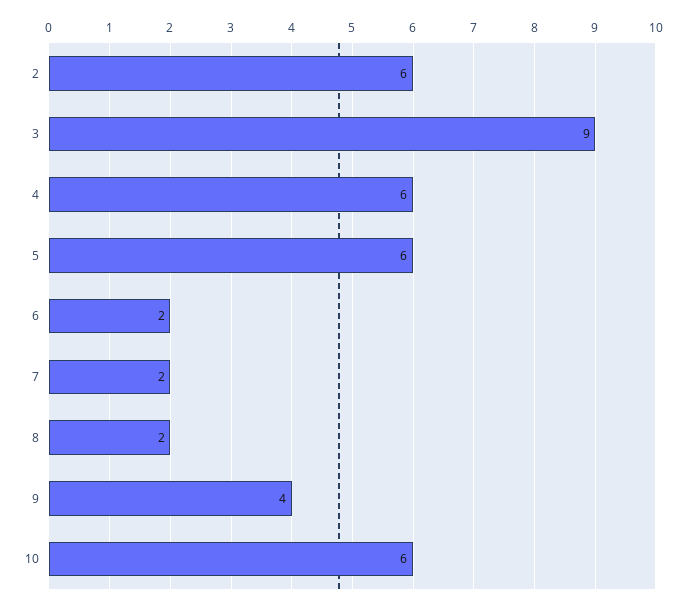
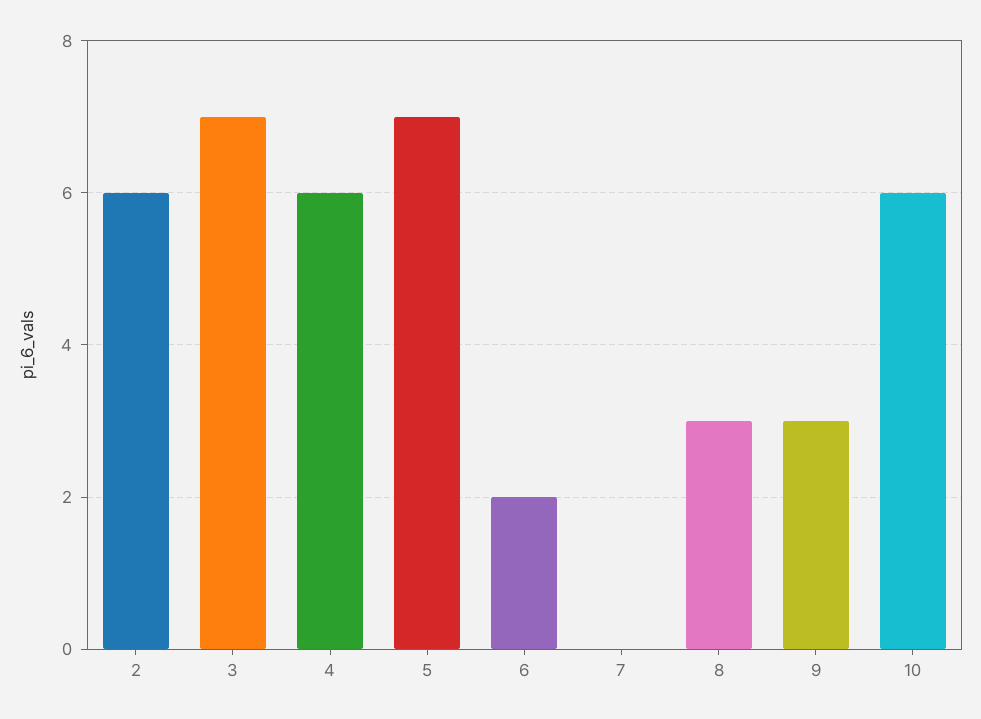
3: 9 -> 7
5: 6 -> 7
7: 2 -> 0
8: 2 -> 3
9: 4 -> 3

